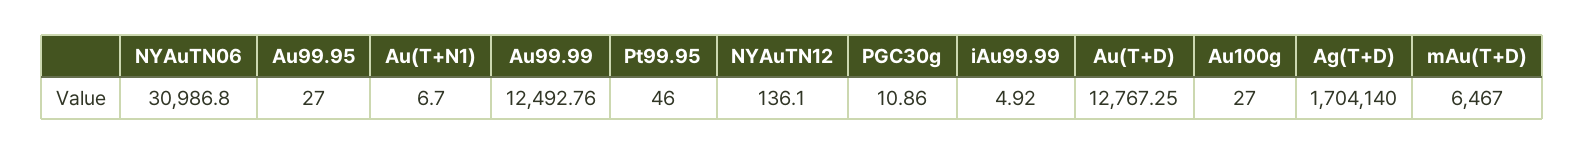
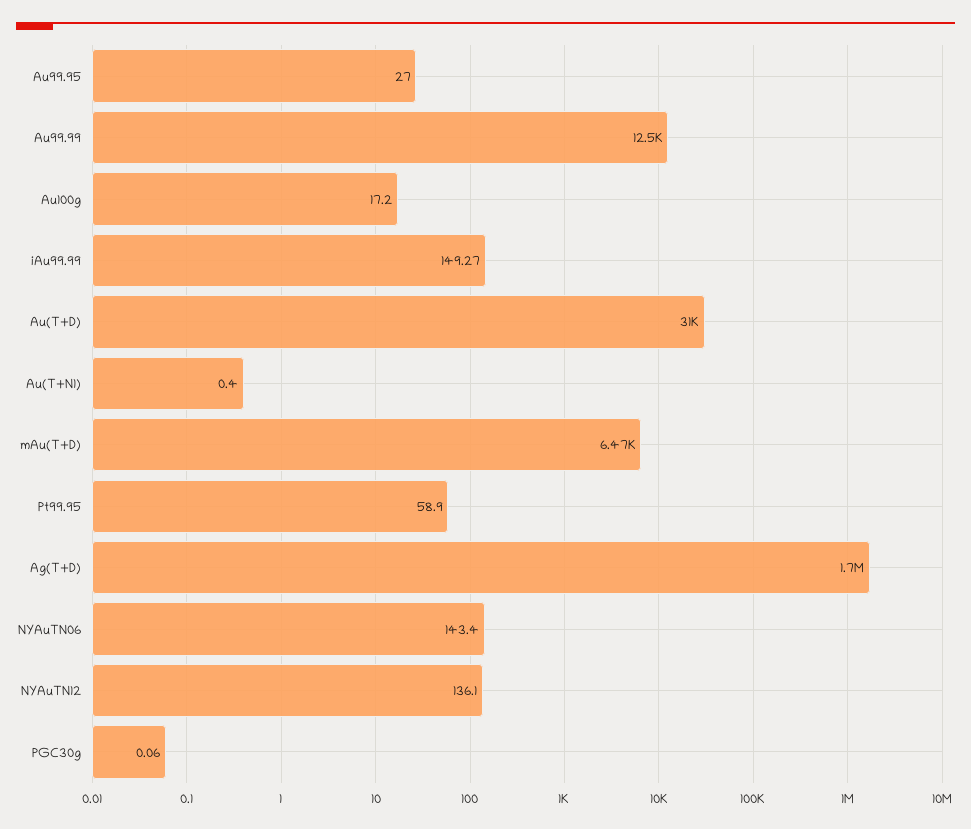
NYAuTN06: 30986.8 -> 143.4
Au(T+N1): 6.7 -> 0.4
Pt99.95: 46 -> 58.9
PGC30g: 10.86 -> 0.06
iAu99.99: 4.92 -> 149.27
Au(T+D): 12767.25 -> 31000
Au100g: 27 -> 17.2

